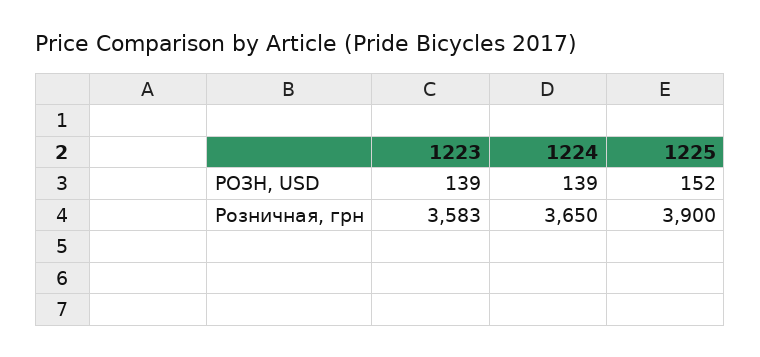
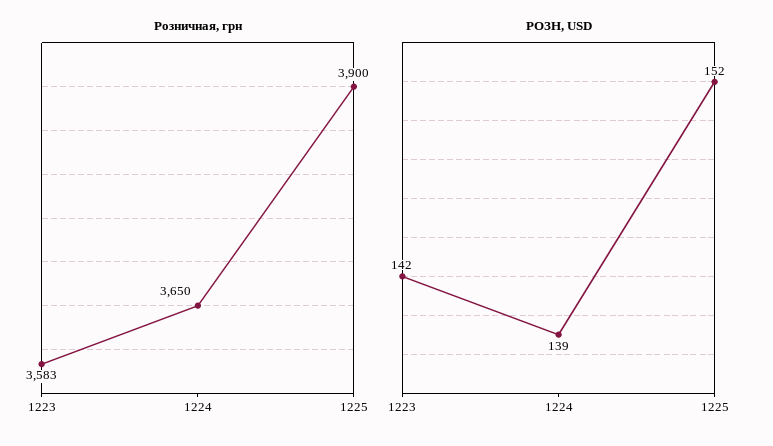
РОЗН, USD, 1223: 139 -> 142

